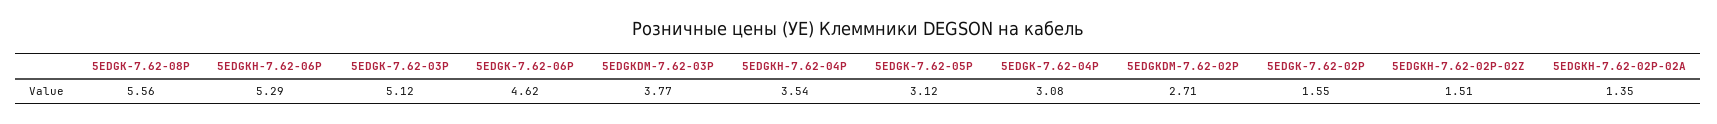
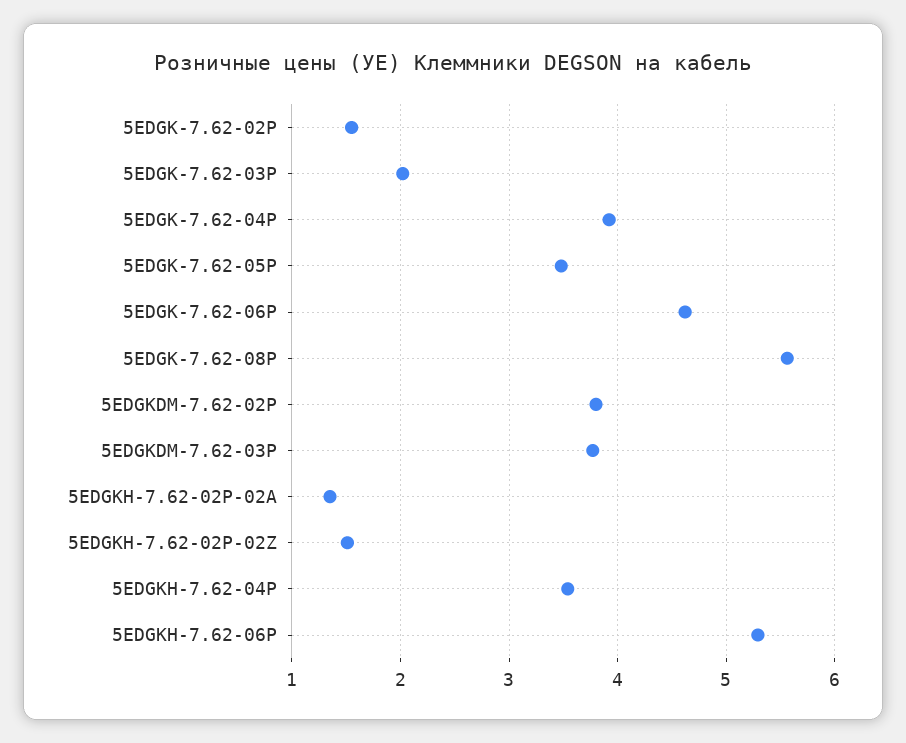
5EDGK-7.62-03P: 5.12 -> 2
5EDGK-7.62-05P: 3.12 -> 3.5
5EDGK-7.62-04P: 3.08 -> 3.9
5EDGKDM-7.62-02P: 2.71 -> 3.8

